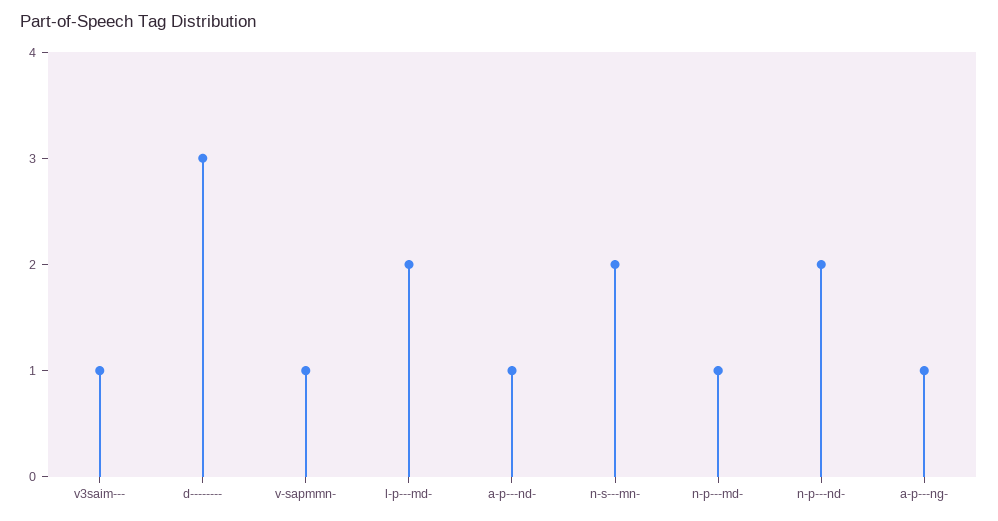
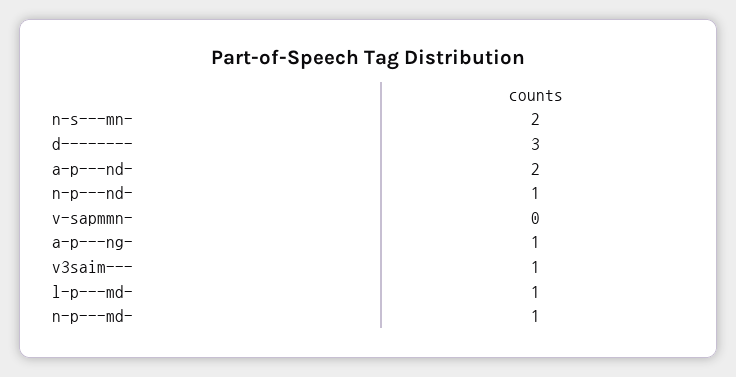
v-sapmmn-: 1 -> 0
l-p---md-: 2 -> 1
a-p---nd-: 1 -> 2
n-p---nd-: 2 -> 1

